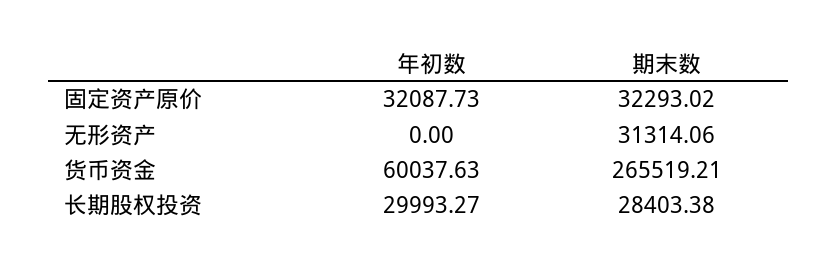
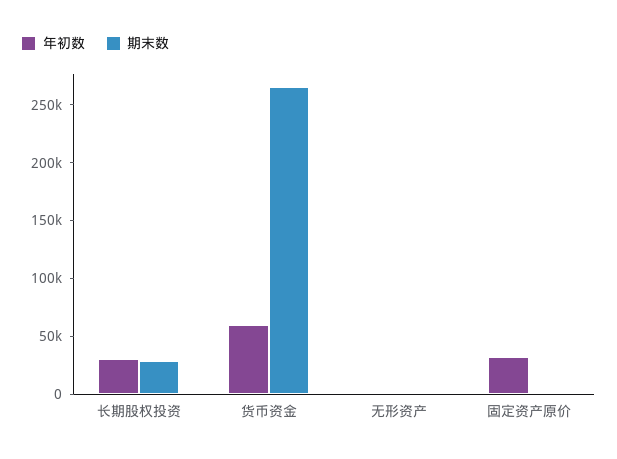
期末数, 固定资产原价: 32293.02 -> 0
期末数, 无形资产: 31314.06 -> 0

